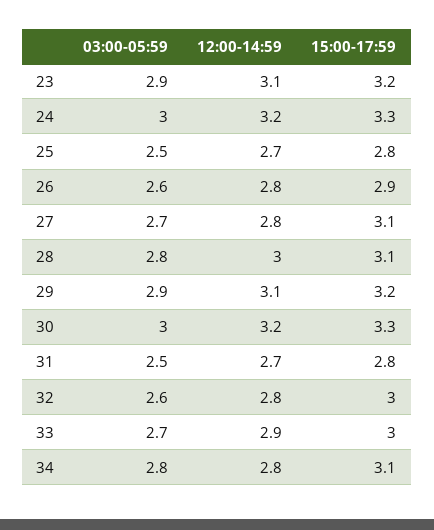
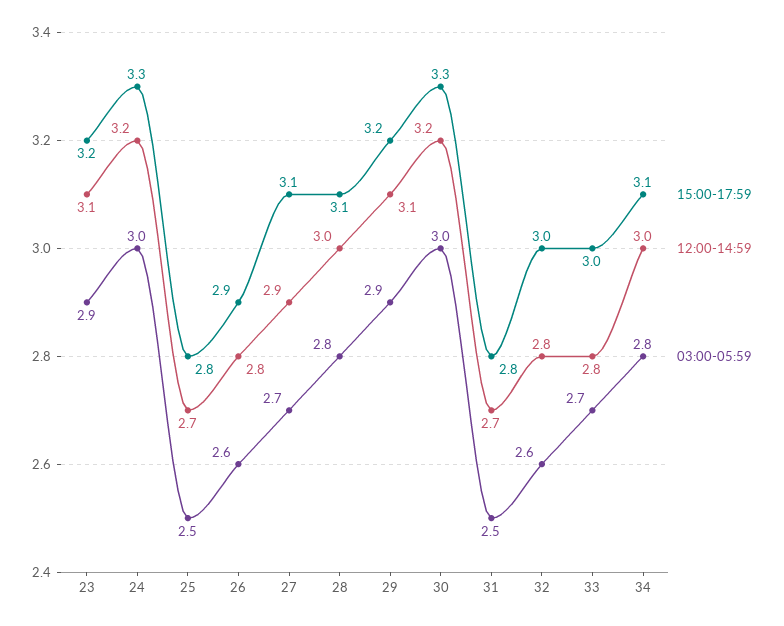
12:00-14:59, 27: 2.8 -> 2.9
12:00-14:59, 33: 2.9 -> 2.8
12:00-14:59, 34: 2.8 -> 3

